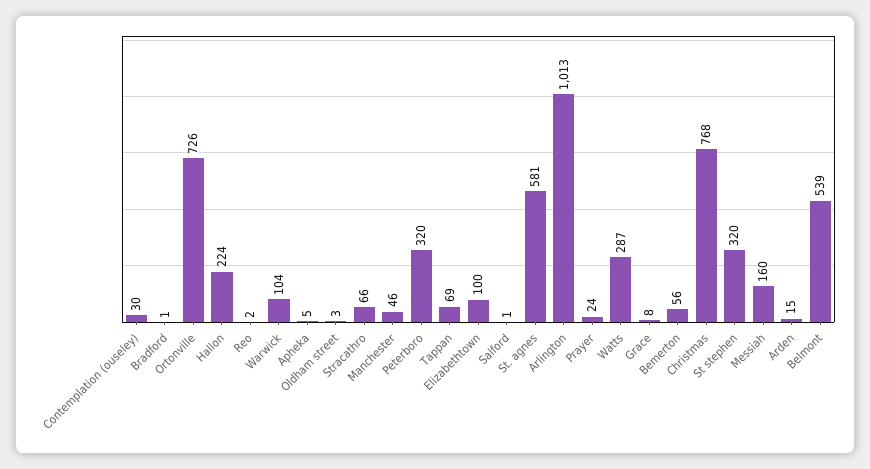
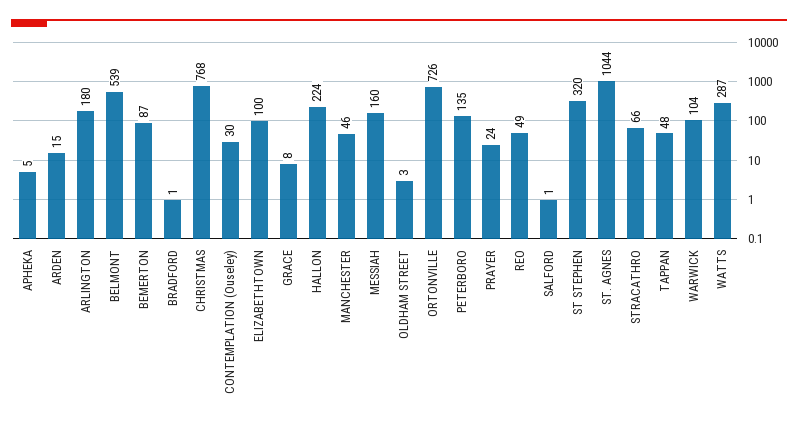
Reo: 2 -> 49
Peterboro: 320 -> 135
Tappan: 69 -> 48
St. agnes: 581 -> 1044
Arlington: 1013 -> 180
Bemerton: 56 -> 87

